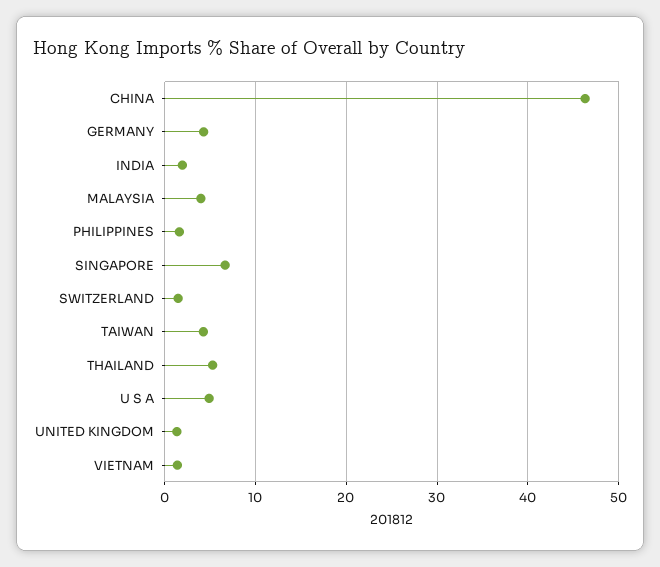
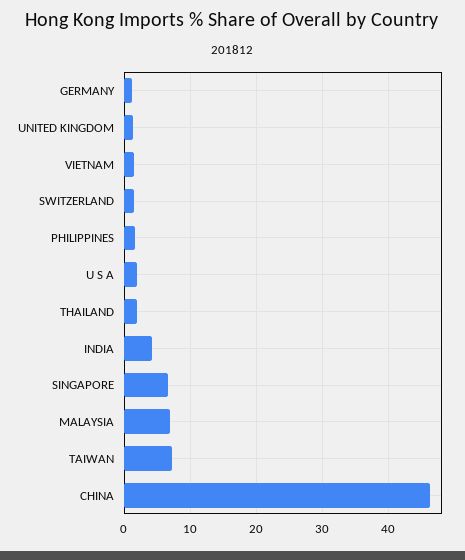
GERMANY: 4 -> 1
INDIA: 2 -> 4
MALAYSIA: 4 -> 7
TAIWAN: 4 -> 7
THAILAND: 5 -> 2
U S A: 5 -> 2

